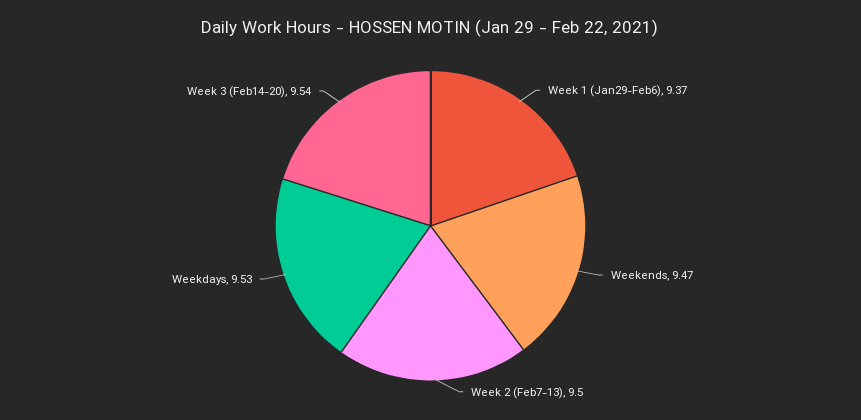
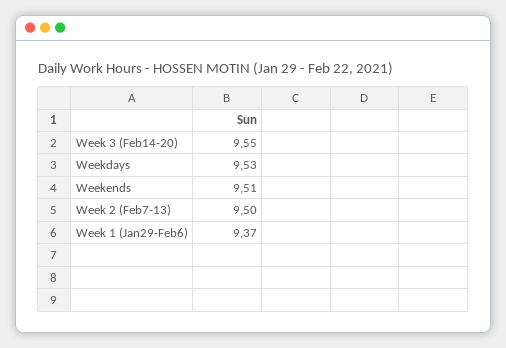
Weekends: 9.47 -> 9.51
Week 3 (Feb14-20): 9.54 -> 9.55

